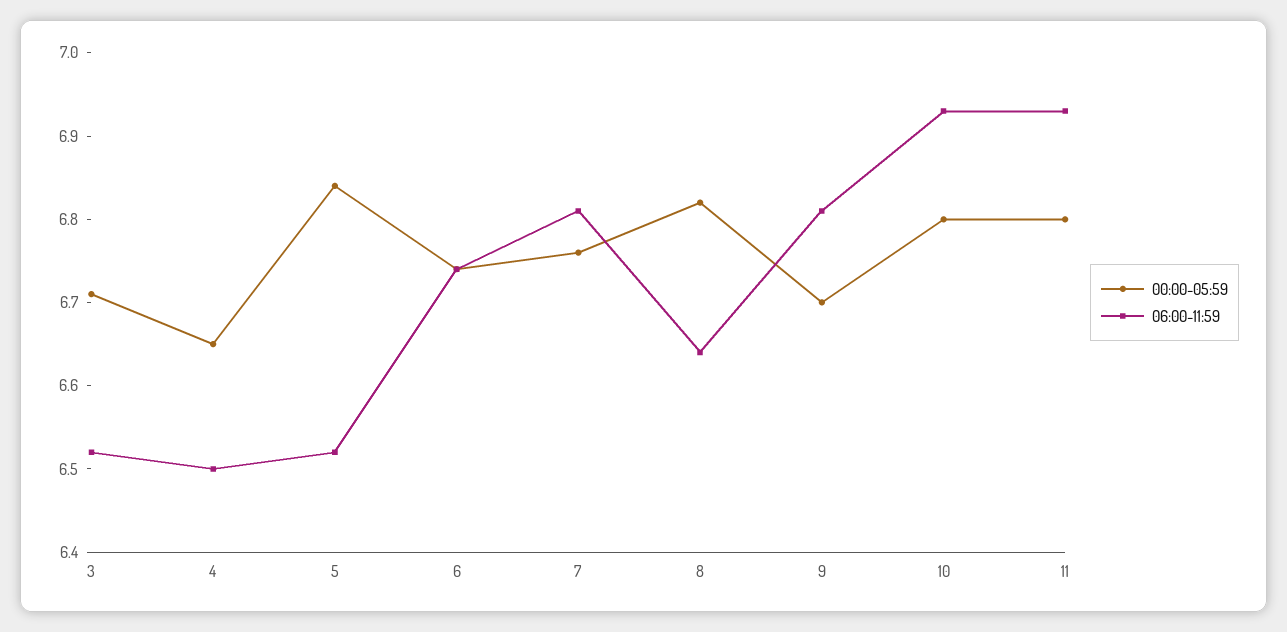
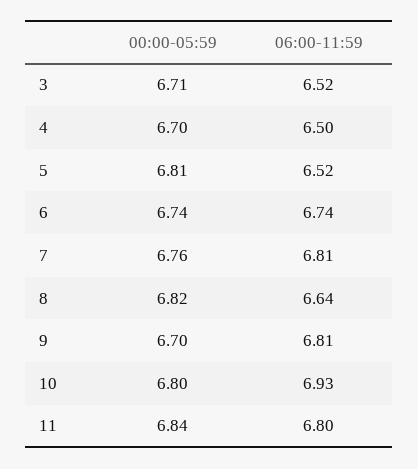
00:00-05:59, 4: 6.65 -> 6.7
00:00-05:59, 5: 6.84 -> 6.81
00:00-05:59, 11: 6.8 -> 6.84
06:00-11:59, 11: 6.93 -> 6.8

